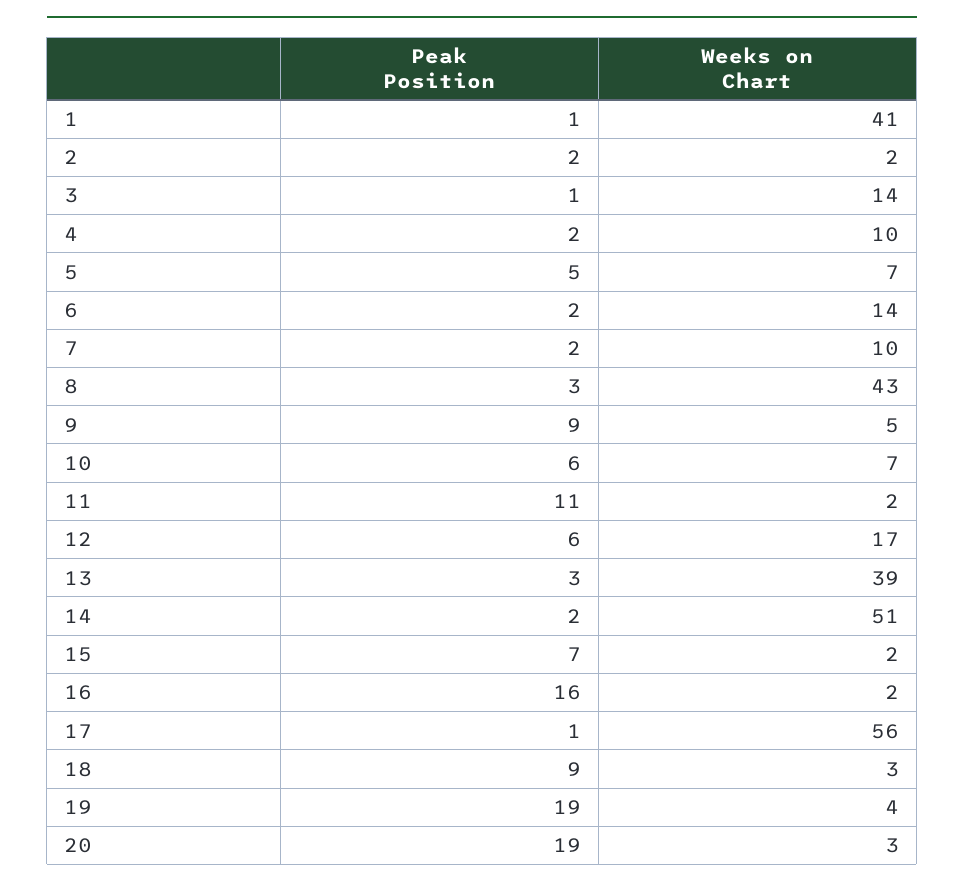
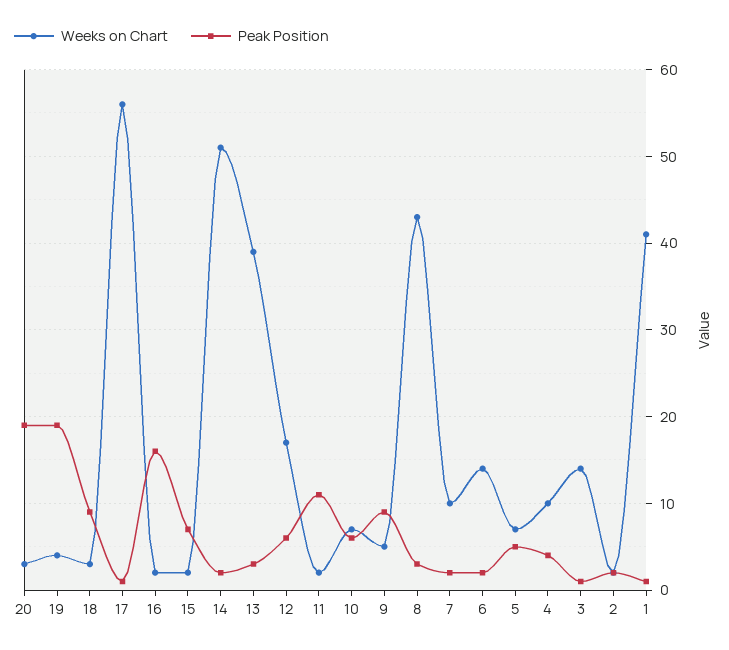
Peak Position, 4: 2 -> 4

